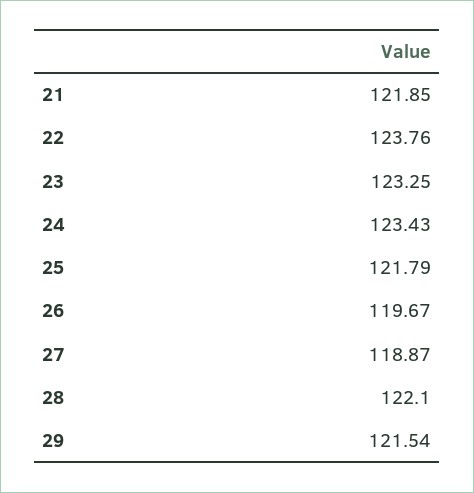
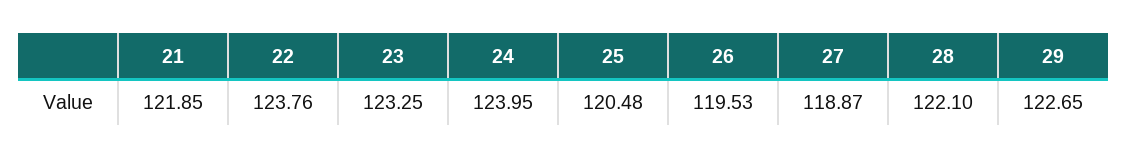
24: 123.43 -> 123.95
25: 121.79 -> 120.48
26: 119.67 -> 119.53
29: 121.54 -> 122.65

